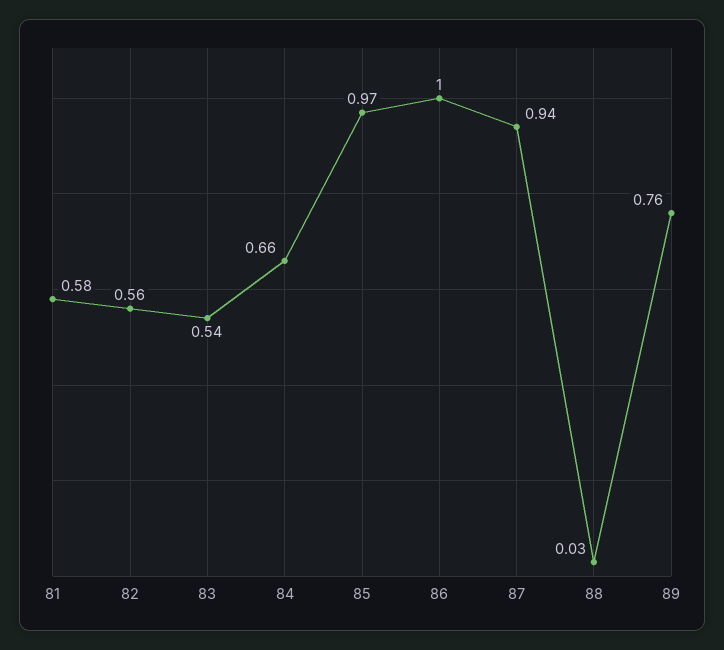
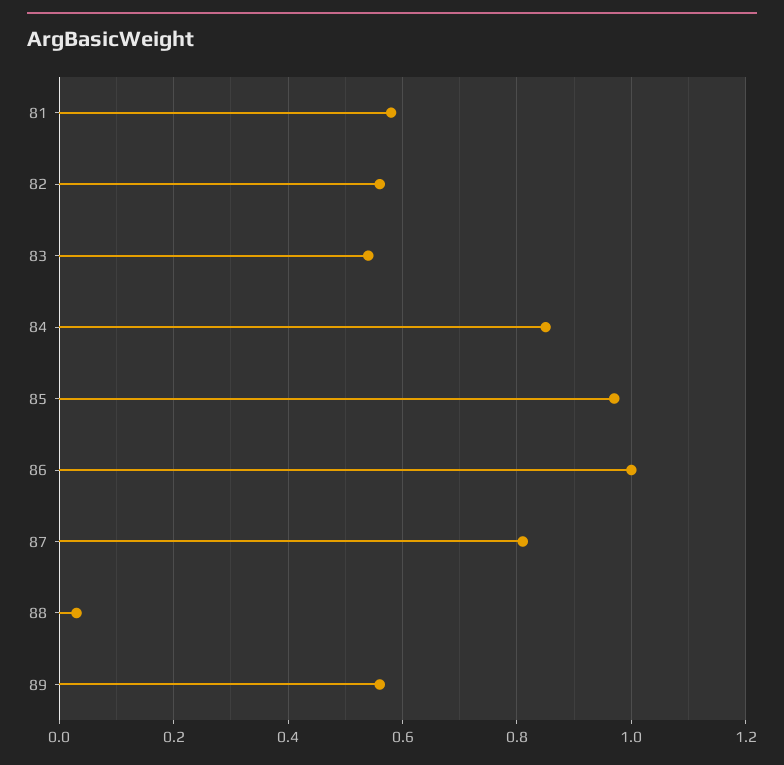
84: 0.66 -> 0.85
87: 0.94 -> 0.8
89: 0.76 -> 0.55

